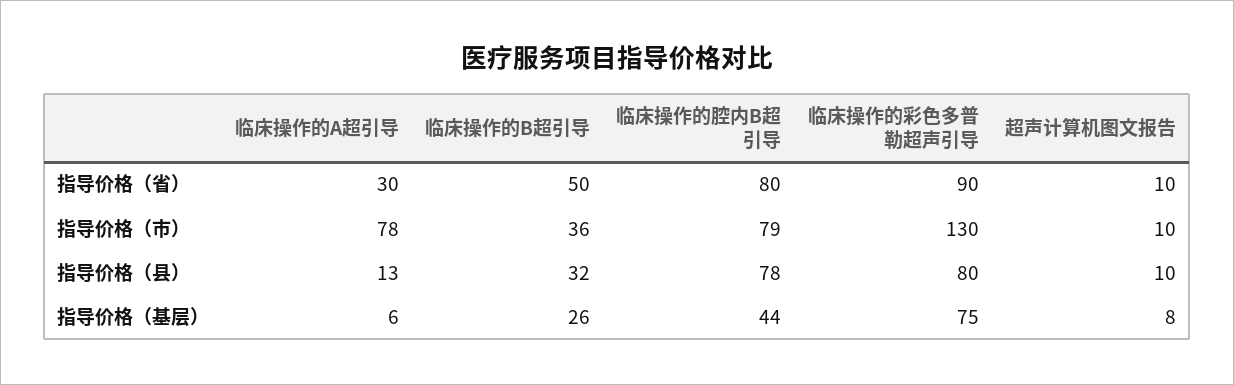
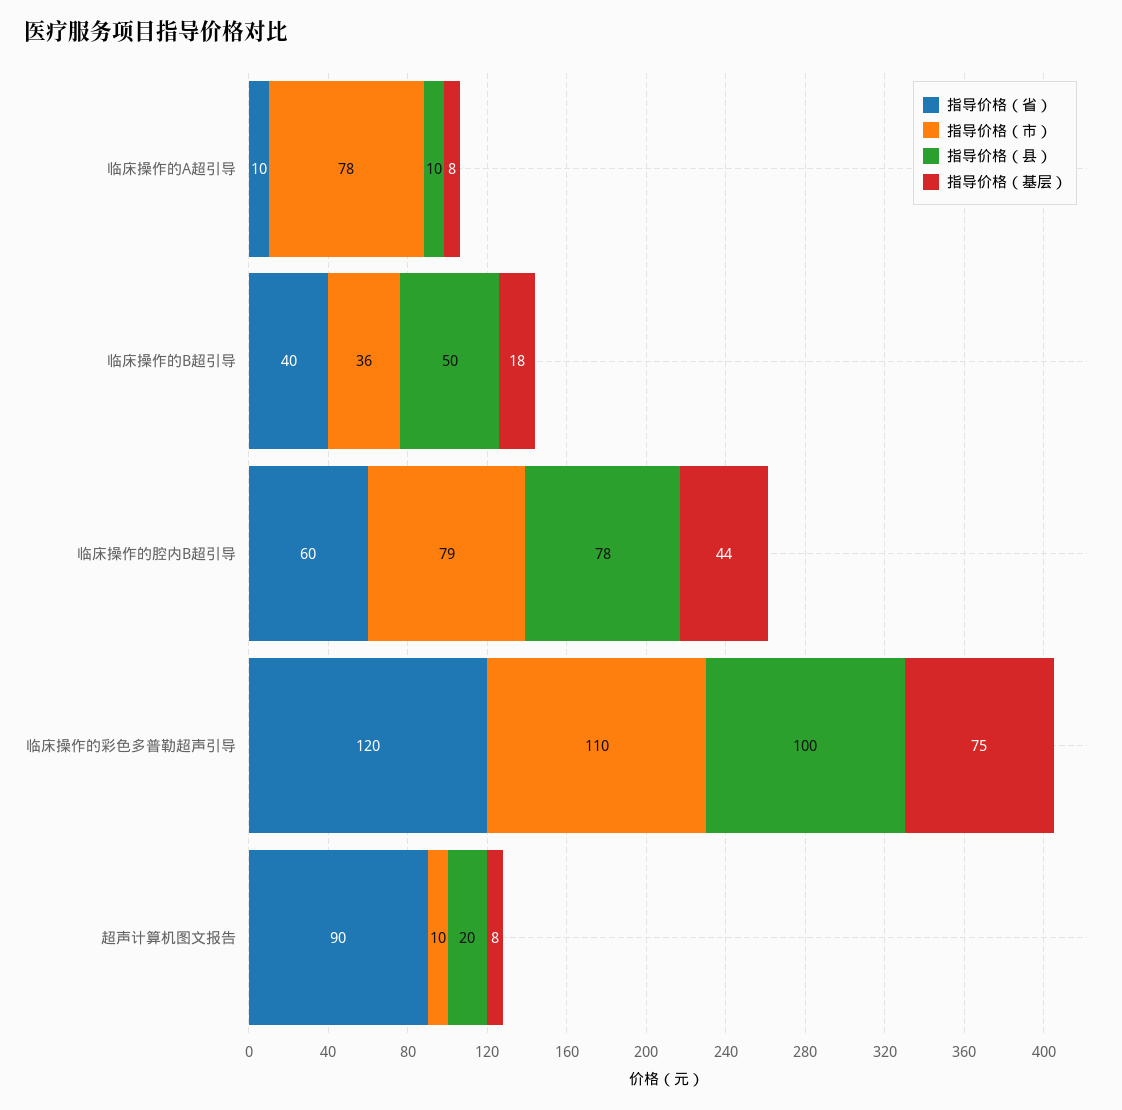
指导价格（省）, 临床操作的A超引导: 30 -> 10
指导价格（省）, 临床操作的B超引导: 50 -> 40
指导价格（省）, 临床操作的腔内B超引导: 80 -> 60
指导价格（省）, 临床操作的彩色多普勒超声引导: 90 -> 120
指导价格（省）, 超声计算机图文报告: 10 -> 90
指导价格（市）, 临床操作的彩色多普勒超声引导: 130 -> 110
指导价格（县）, 临床操作的A超引导: 13 -> 10
指导价格（县）, 临床操作的B超引导: 32 -> 50
指导价格（县）, 临床操作的彩色多普勒超声引导: 80 -> 100
指导价格（县）, 超声计算机图文报告: 10 -> 20
指导价格（基层）, 临床操作的A超引导: 6 -> 8
指导价格（基层）, 临床操作的B超引导: 26 -> 18

